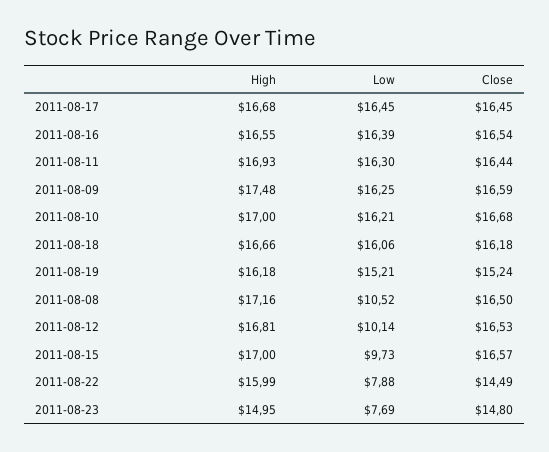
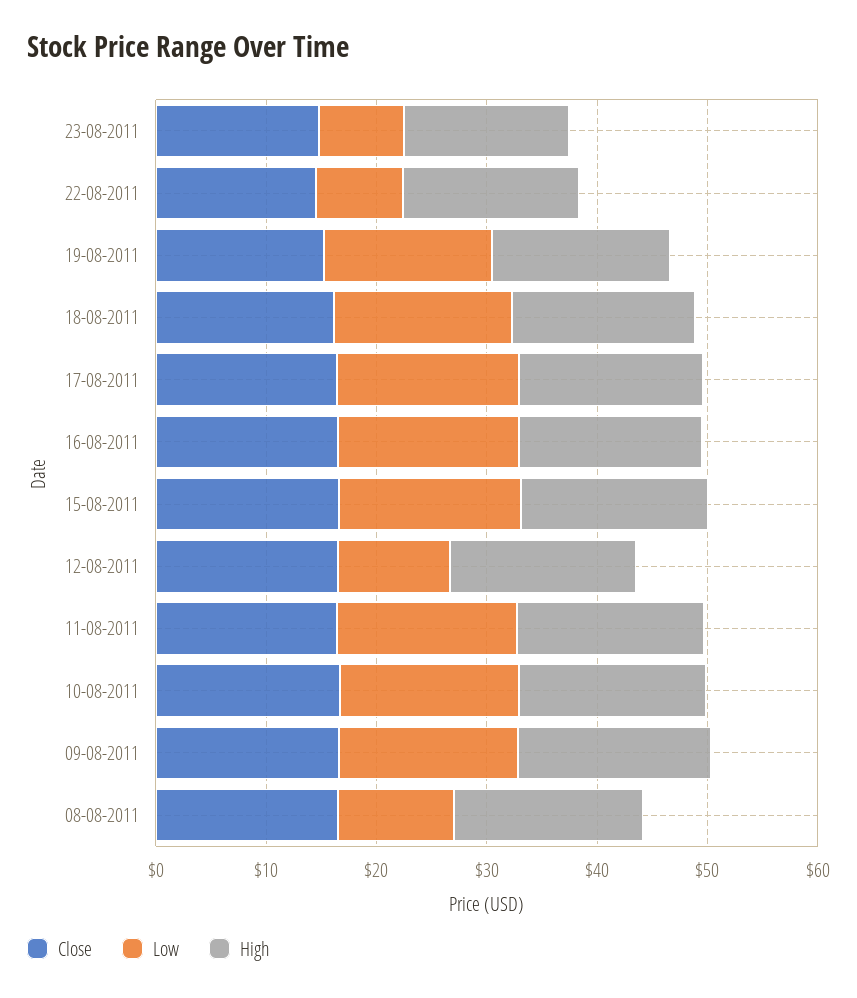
Low, 2011-08-15: 9.73 -> 16

